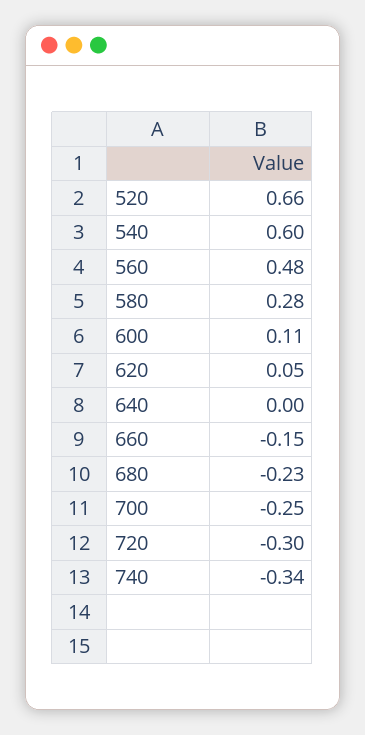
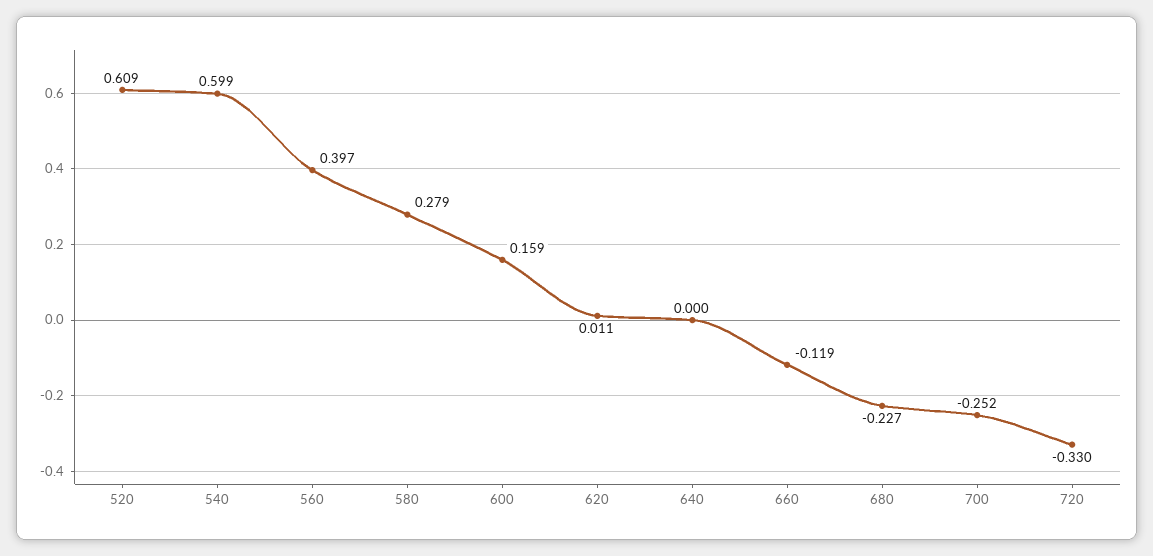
520: 0.66 -> 0.609
560: 0.48 -> 0.397
600: 0.11 -> 0.159
620: 0.05 -> 0.011
660: -0.15 -> -0.119
720: -0.3 -> -0.33
740: -0.34 -> none

